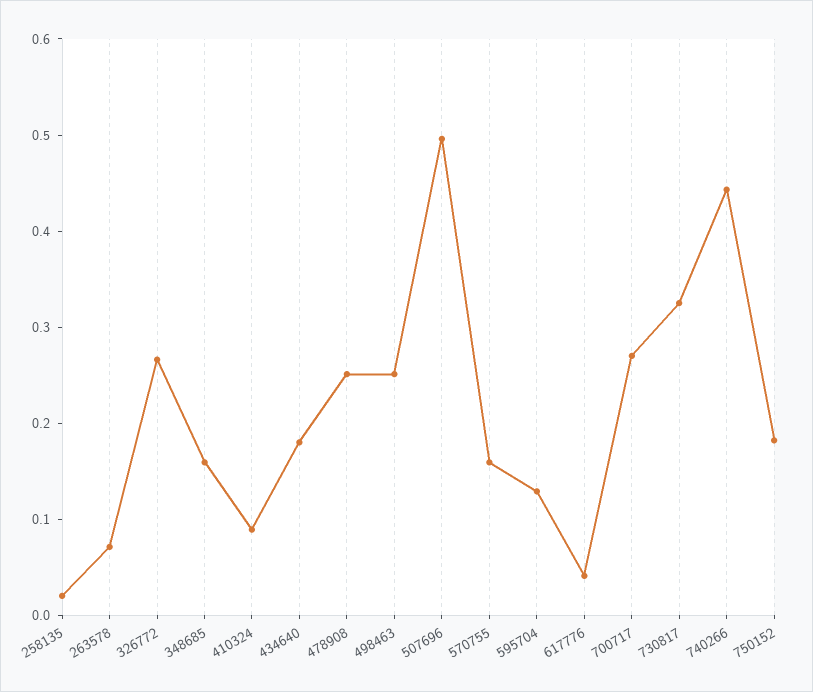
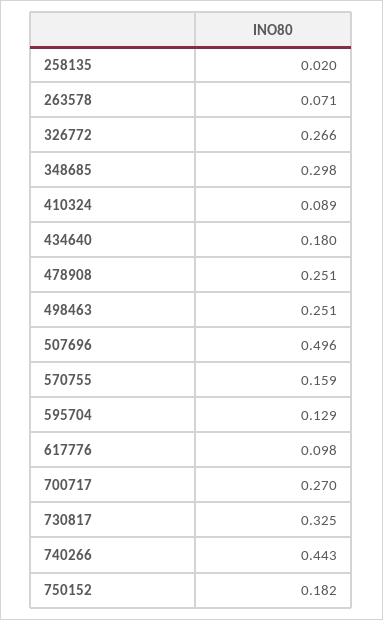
348685: 0.16 -> 0.298
617776: 0.04 -> 0.098

